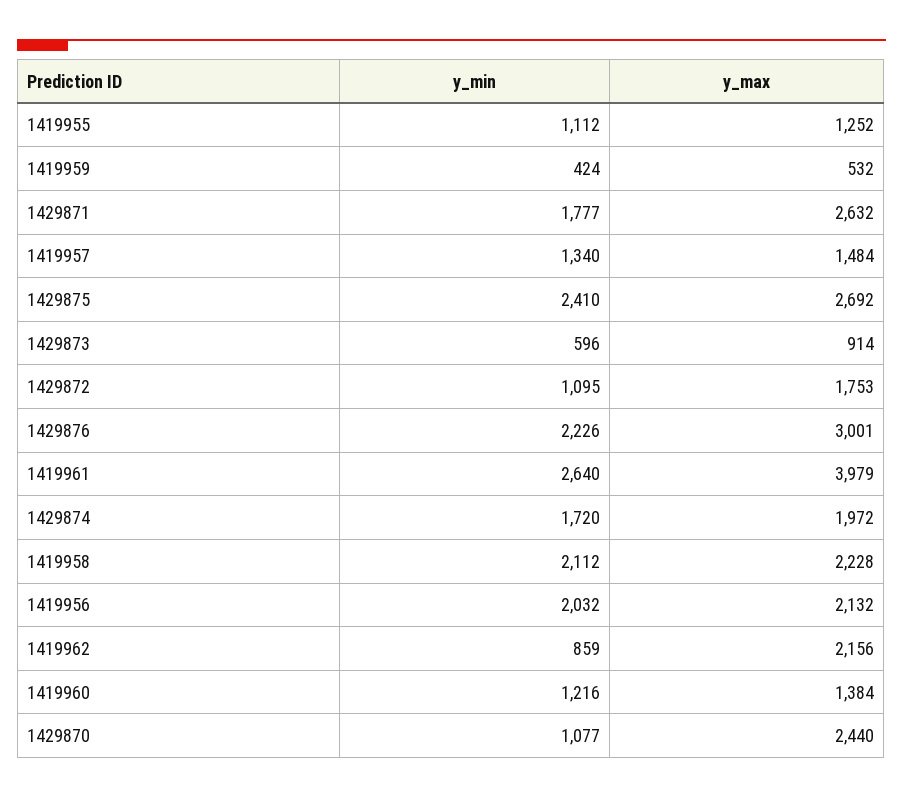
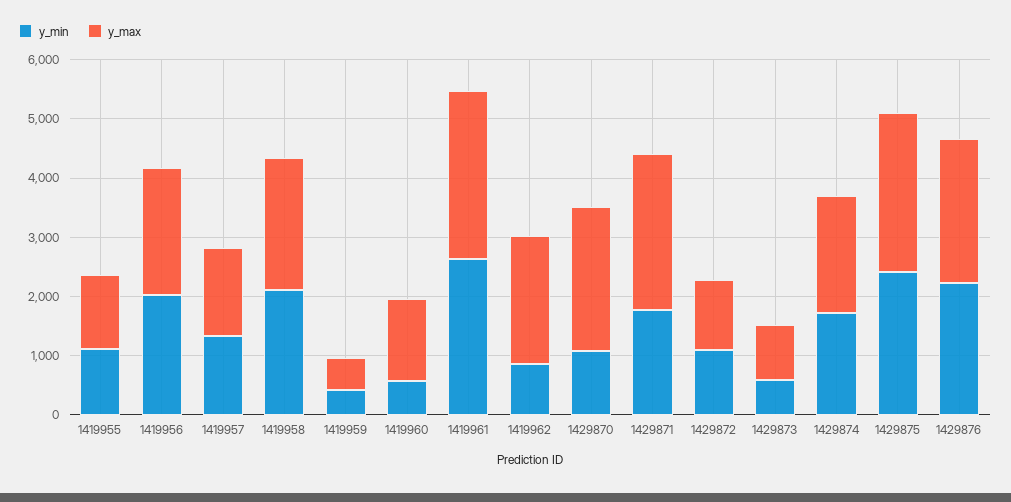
y_max, 1429872: 1753 -> 1200
y_max, 1429876: 3001 -> 2400
y_max, 1419961: 3979 -> 2800
y_min, 1419960: 1216 -> 600

